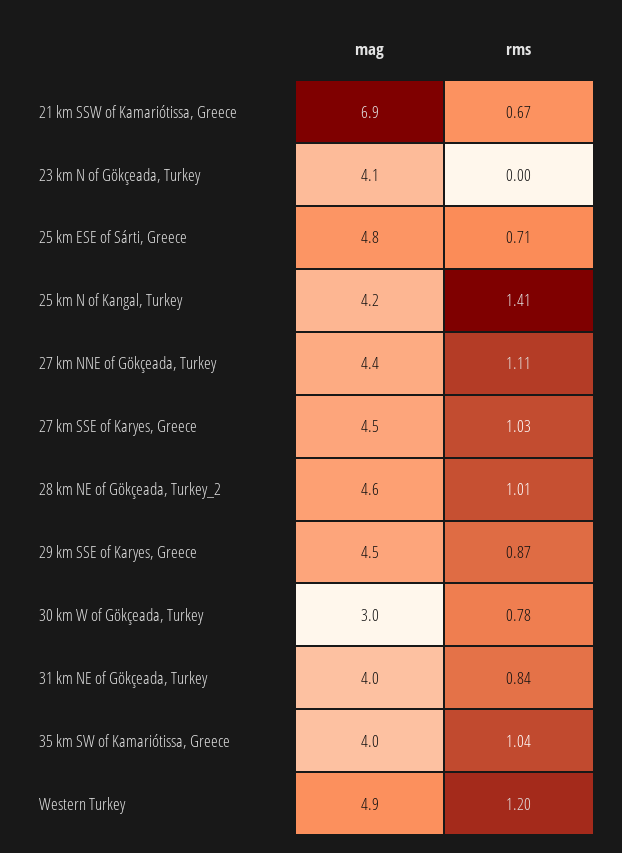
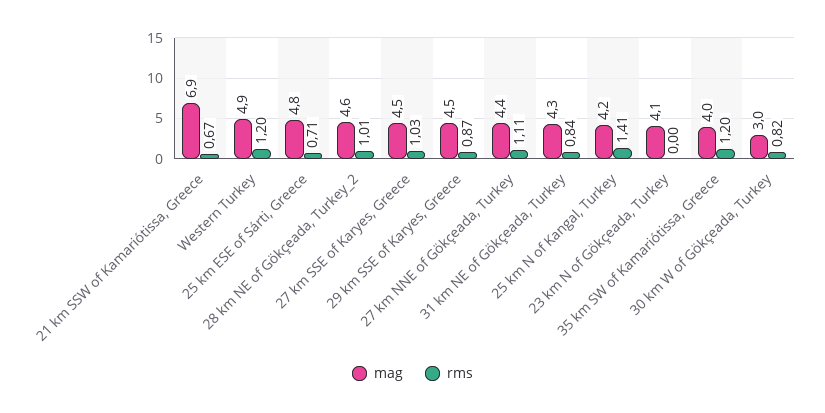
rms, 30 km W of Gökçeada, Turkey: 0.78 -> 0.82
mag, 31 km NE of Gökçeada, Turkey: 4 -> 4.3
rms, 35 km SW of Kamariótissa, Greece: 1.04 -> 1.2

